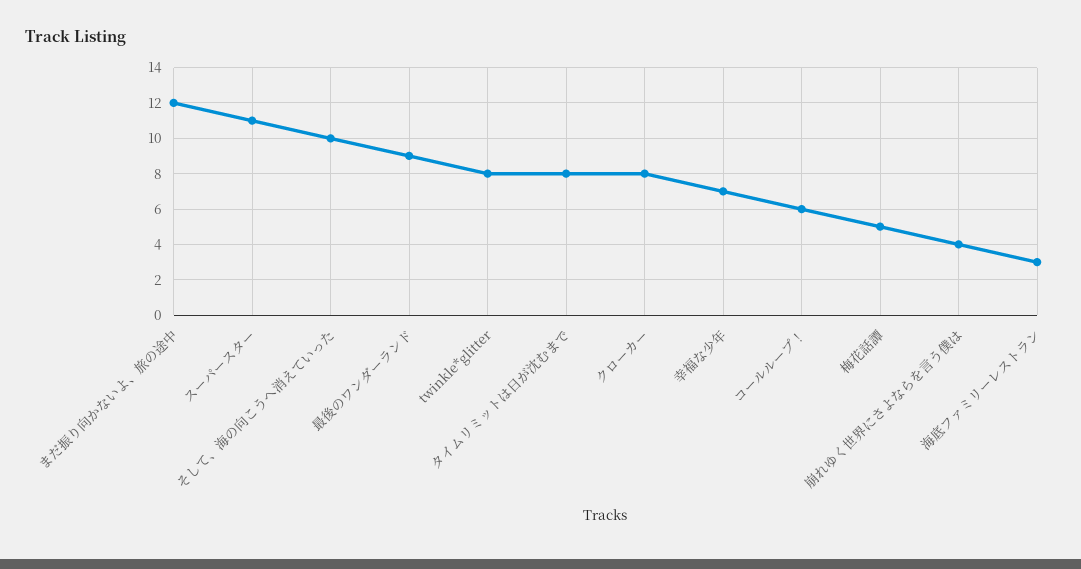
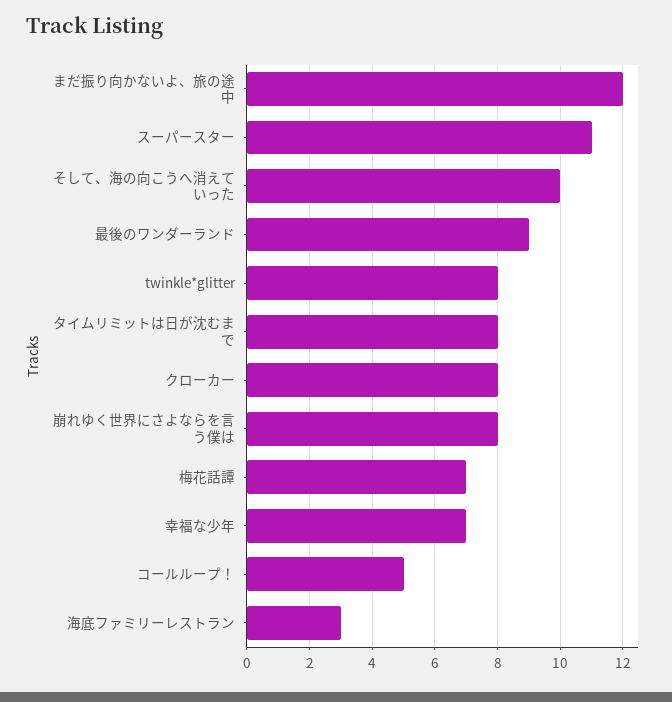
コールループ！: 6 -> 5
梅花話譚: 5 -> 7
崩れゆく世界にさよならを言う僕は: 4 -> 8

